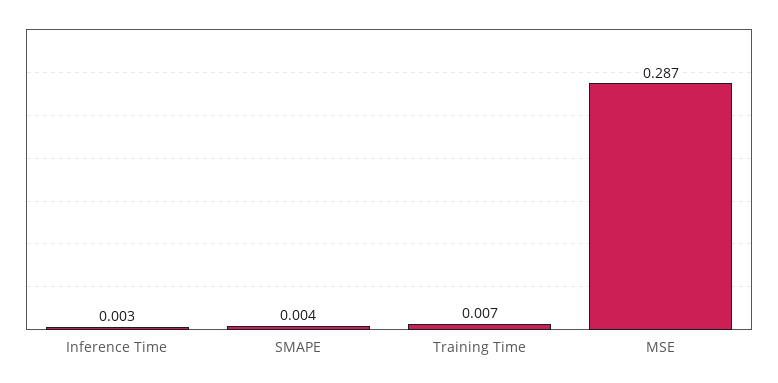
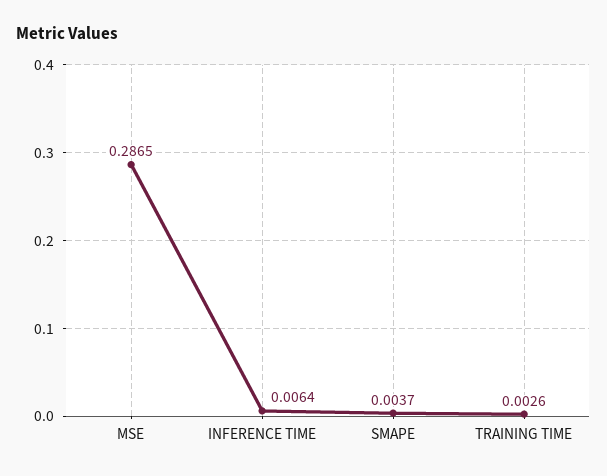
Inference Time: 0.003 -> 0.0064
Training Time: 0.007 -> 0.0026

